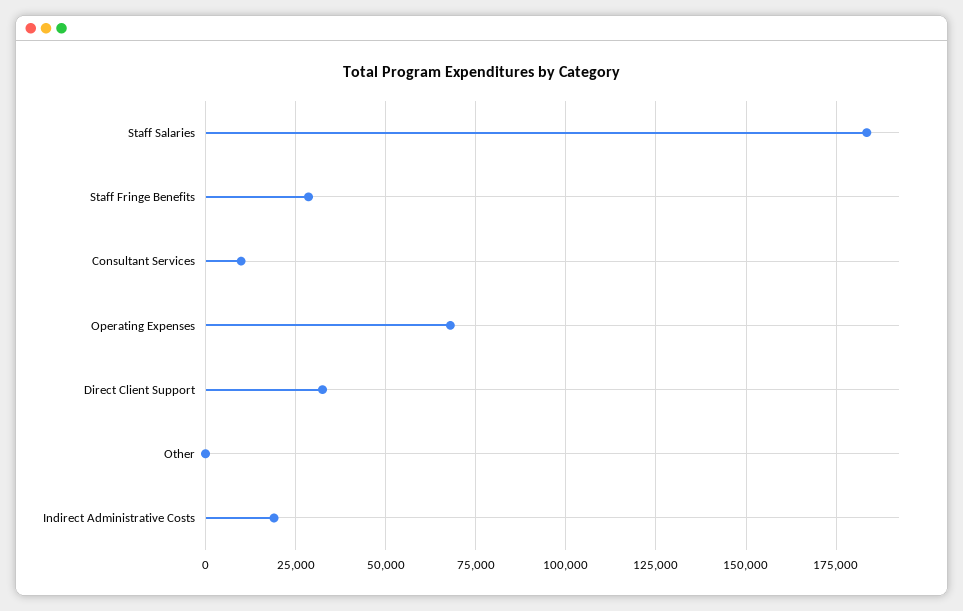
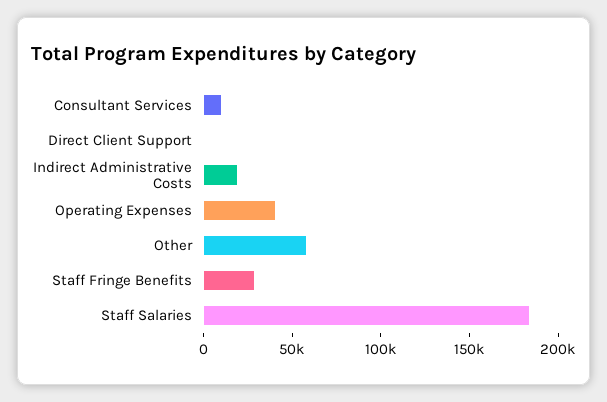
Operating Expenses: 67500 -> 40000
Direct Client Support: 32500 -> 0
Other: 0 -> 60000

